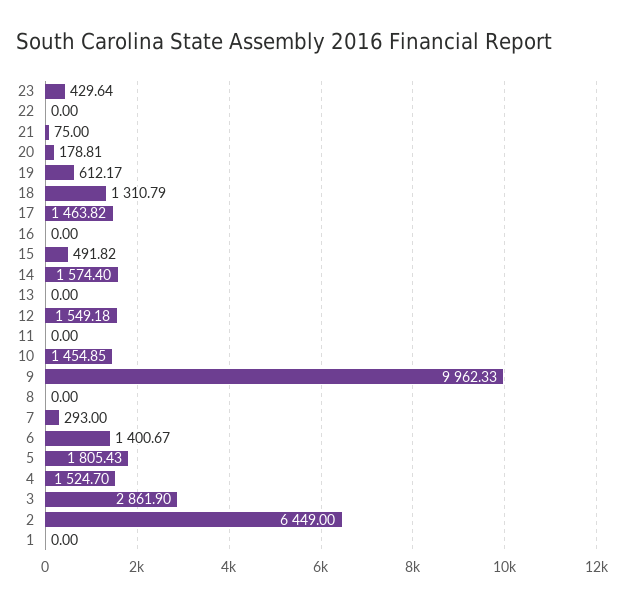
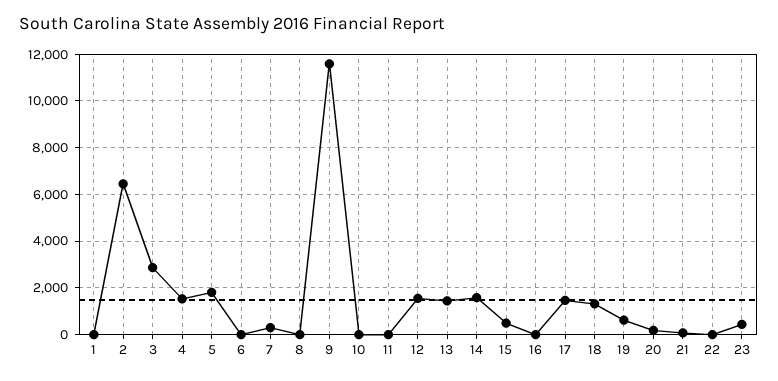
13: 0 -> 1500
10: 1454.85 -> 0
9: 9962.33 -> 11500
6: 1400.67 -> 0

